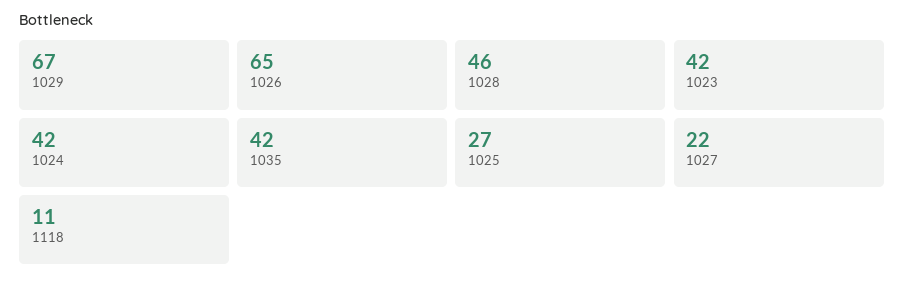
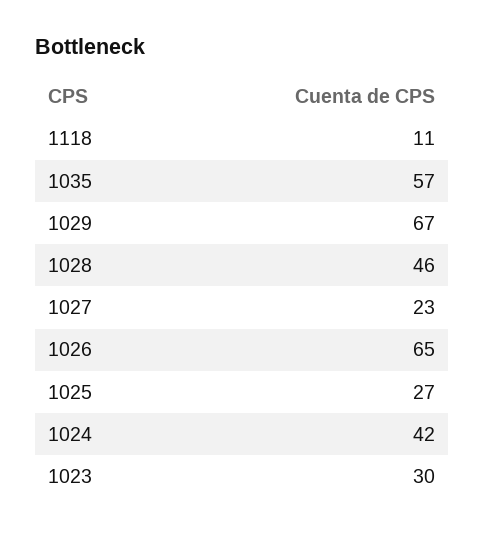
1023: 42 -> 30
1035: 42 -> 57
1027: 22 -> 23

